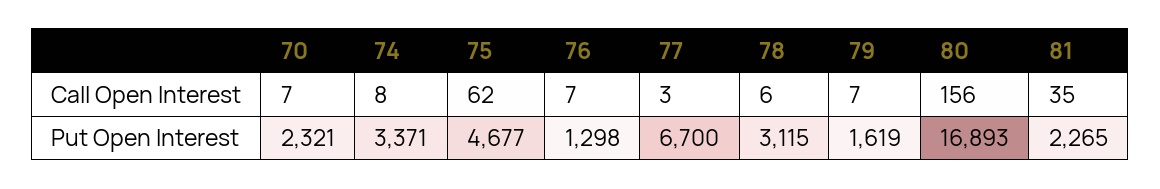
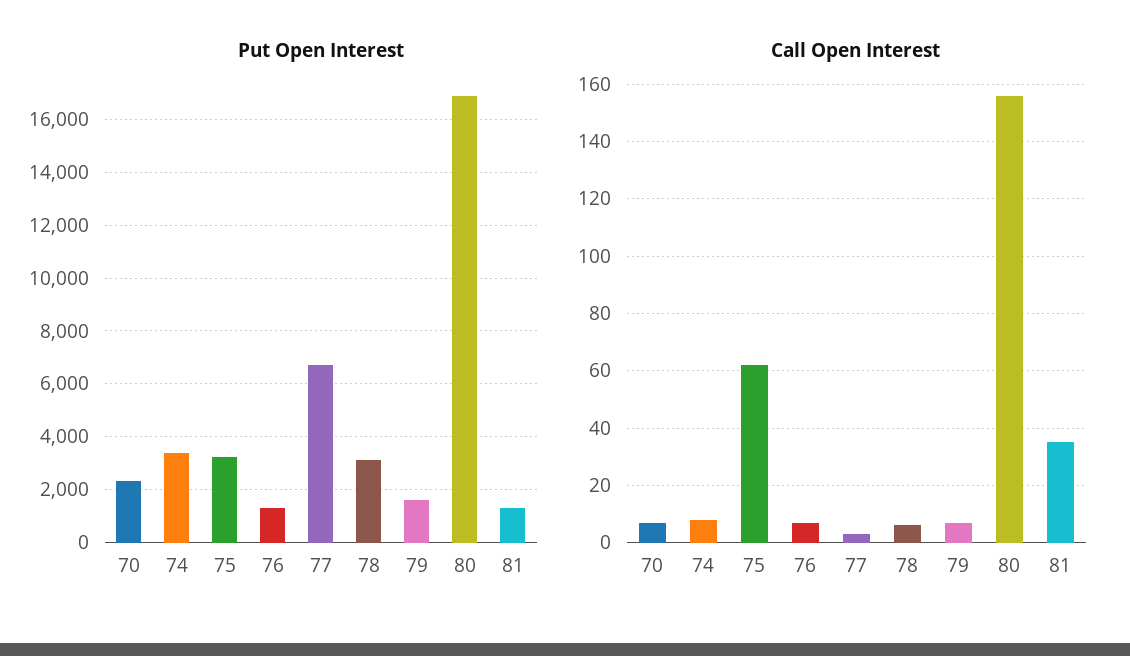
Put Open Interest, 75: 4677 -> 3250
Put Open Interest, 81: 2265 -> 1250

